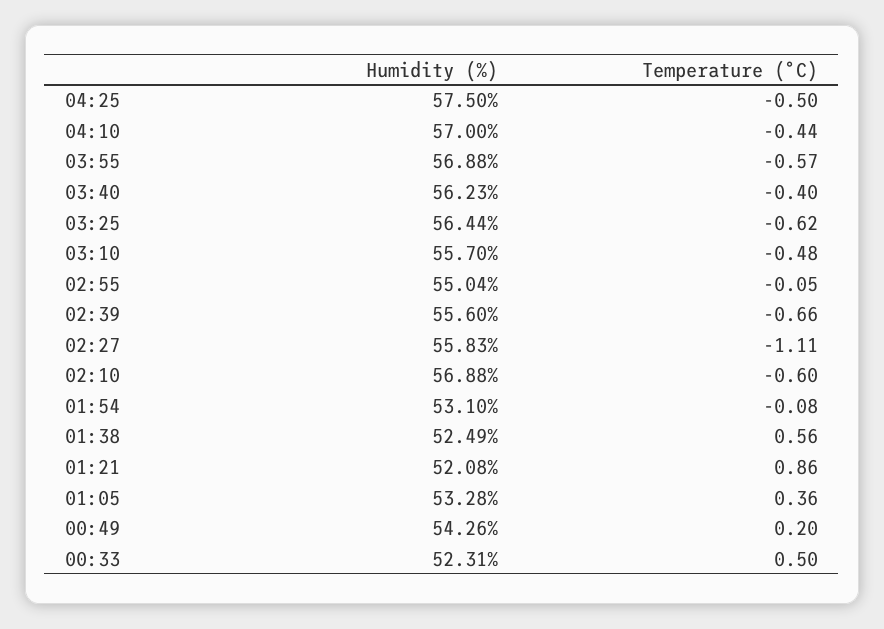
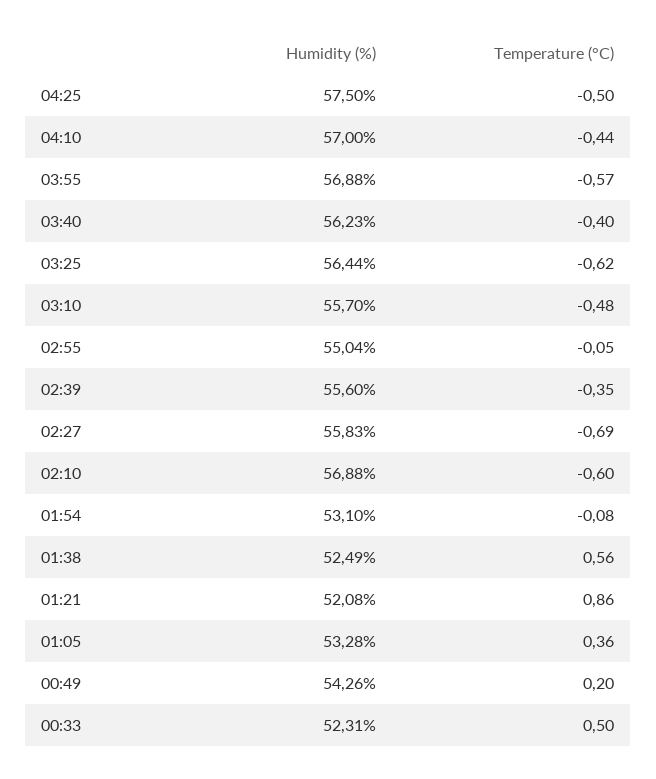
Temperature (°C), 02:39: -0.66 -> -0.35
Temperature (°C), 02:27: -1.11 -> -0.69

